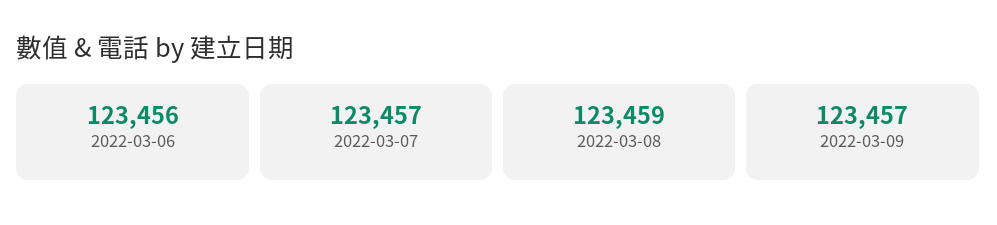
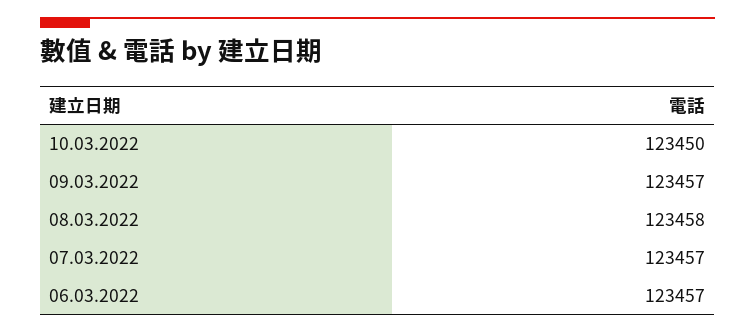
2022-03-06: 123456 -> 123457
2022-03-08: 123459 -> 123458
10.03.2022: none -> 123450

